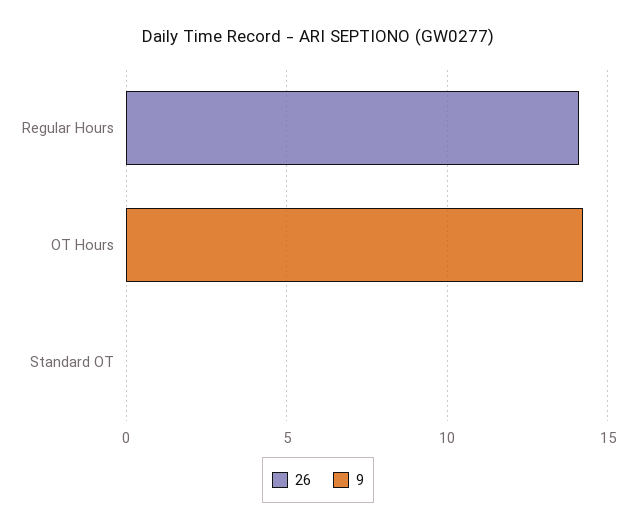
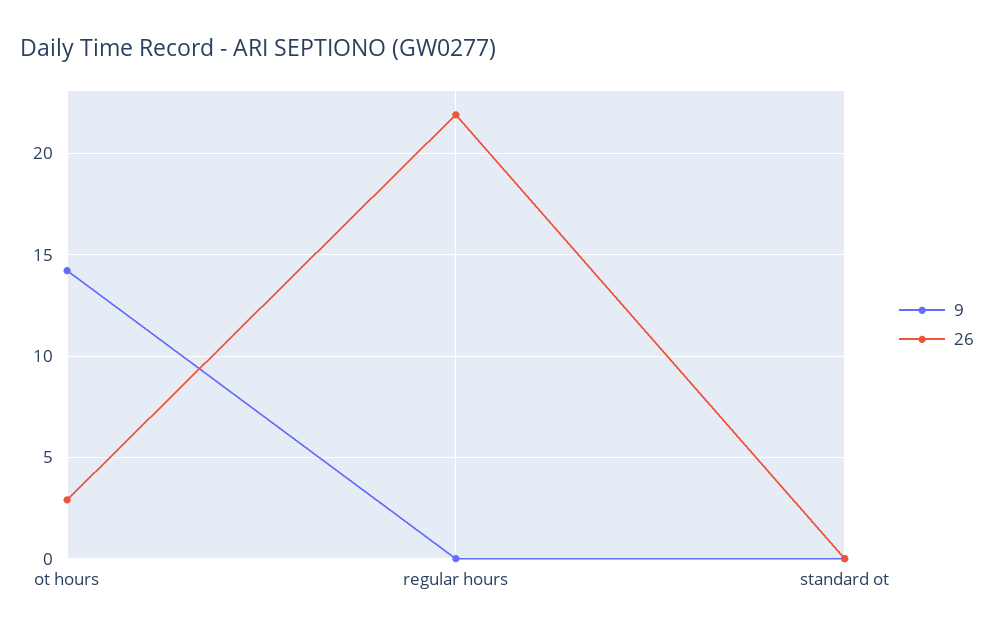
26, Regular Hours: 14 -> 22
26, OT Hours: 0 -> 3

